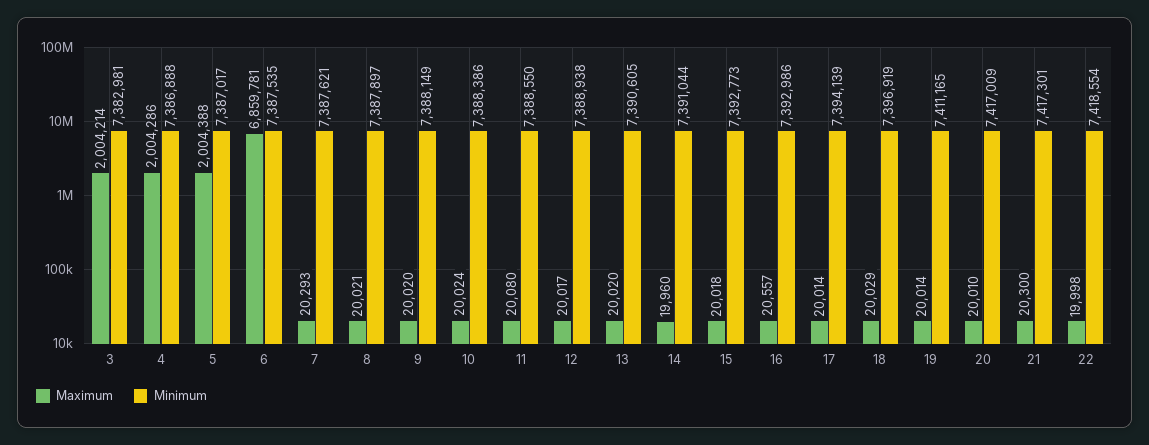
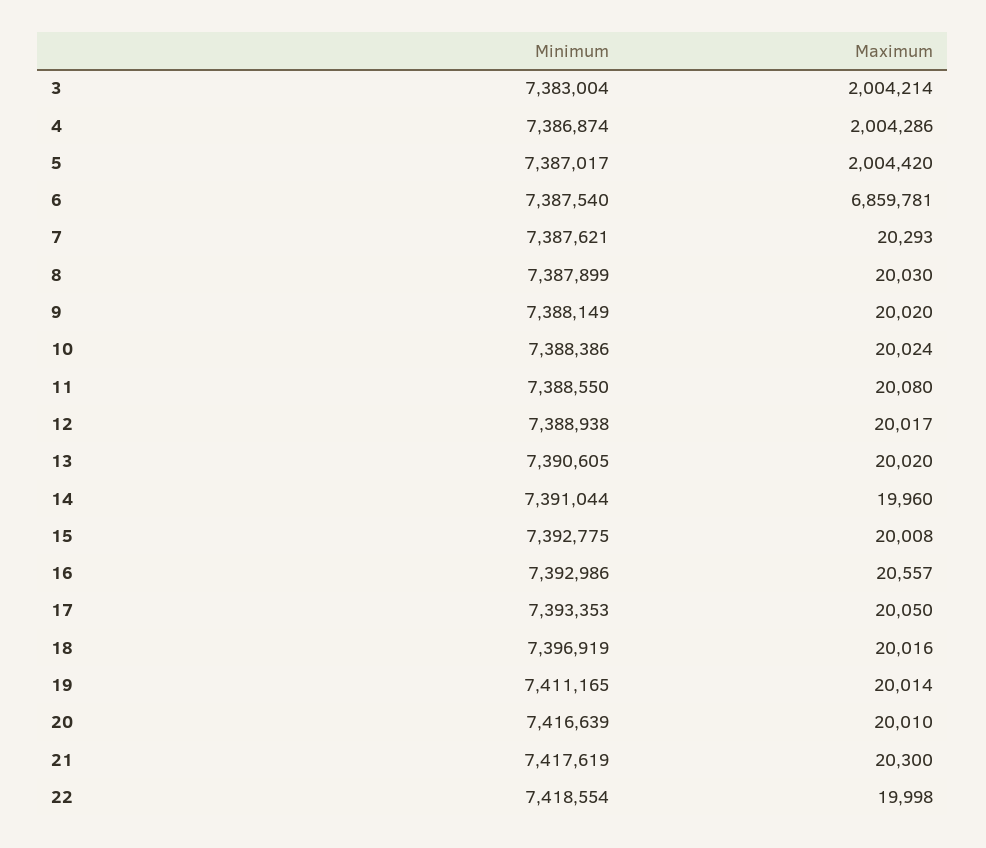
Minimum, 3: 7382981 -> 7383004
Minimum, 4: 7386888 -> 7386874
Maximum, 5: 2004388 -> 2004420
Minimum, 6: 7387535 -> 7387540
Maximum, 8: 20021 -> 20030
Minimum, 8: 7387897 -> 7387899
Maximum, 15: 20018 -> 20008
Minimum, 15: 7392773 -> 7392775
Maximum, 17: 20014 -> 20050
Minimum, 17: 7394139 -> 7393353
Maximum, 18: 20029 -> 20016
Minimum, 20: 7417009 -> 7416639
Minimum, 21: 7417301 -> 7417619

